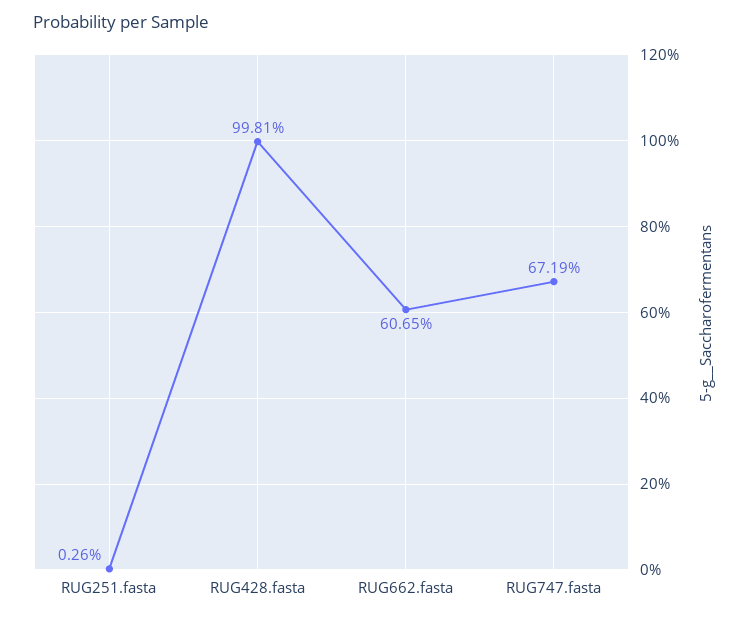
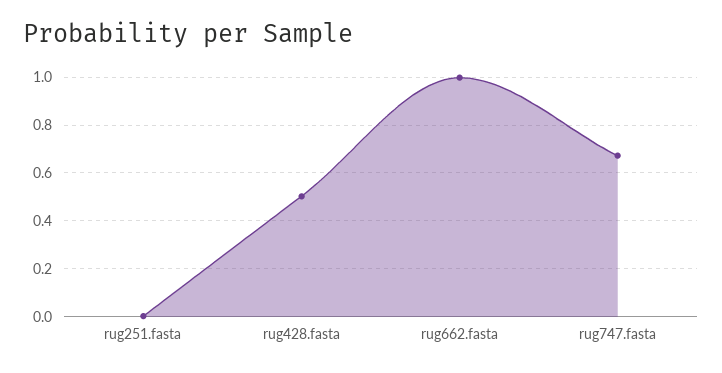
RUG428.fasta: 0.9981 -> 0.5
RUG662.fasta: 0.6065 -> 1

